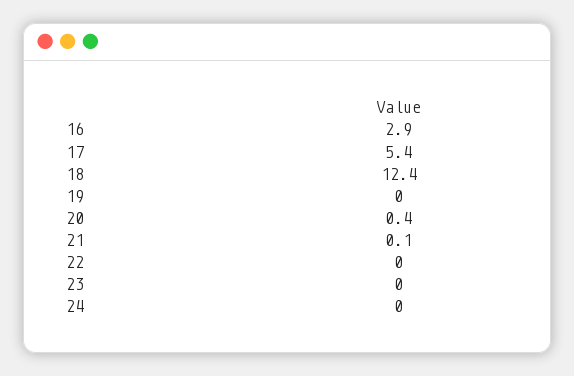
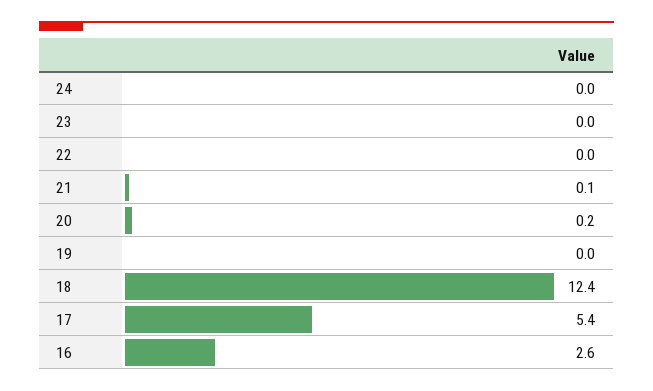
16: 2.9 -> 2.6
20: 0.4 -> 0.2

